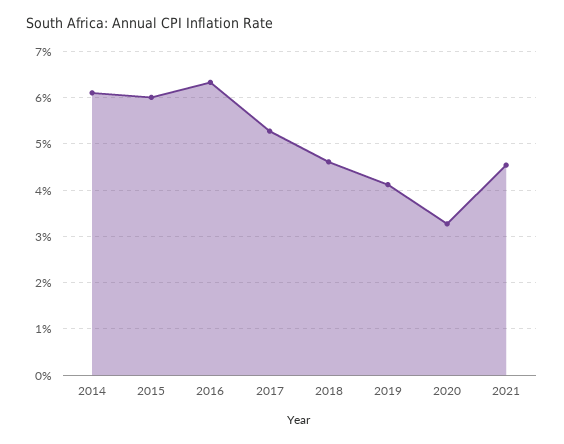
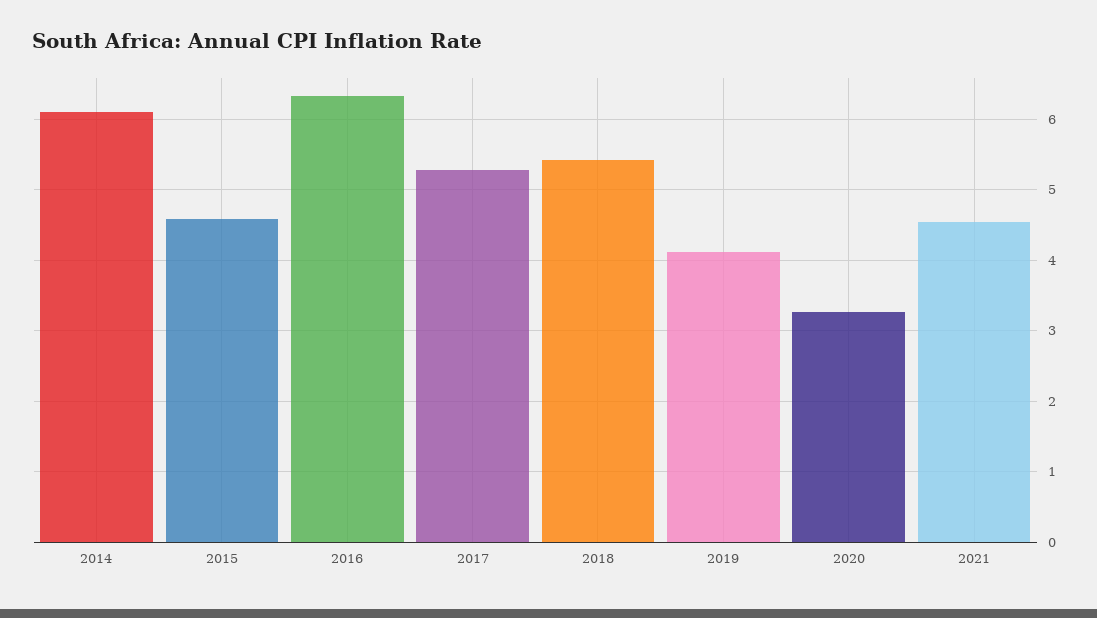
2015: 6 -> 4.6
2018: 4.6 -> 5.4

